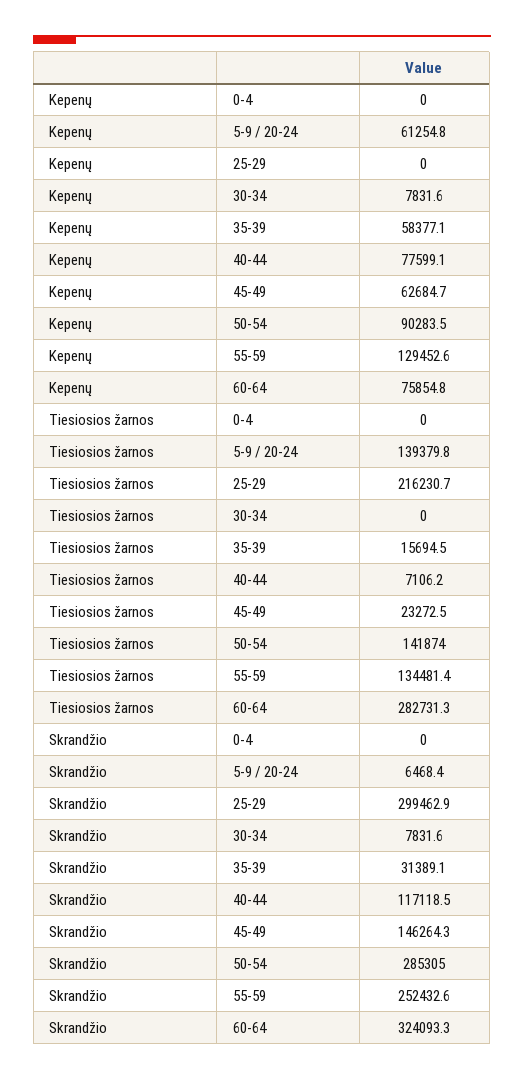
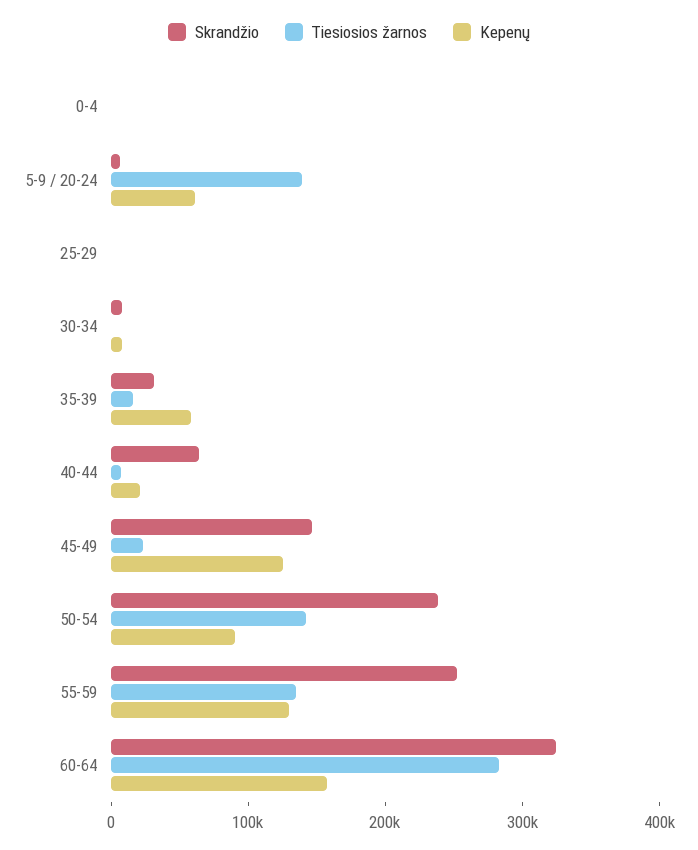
Kepenų, 40-44: 77599.1 -> 20000
Kepenų, 45-49: 62684.7 -> 120000
Kepenų, 60-64: 75854.8 -> 160000
Tiesiosios žarnos, 25-29: 216230.7 -> 0
Skrandžio, 25-29: 299462.9 -> 0
Skrandžio, 40-44: 117118.5 -> 60000
Skrandžio, 50-54: 285305 -> 240000

